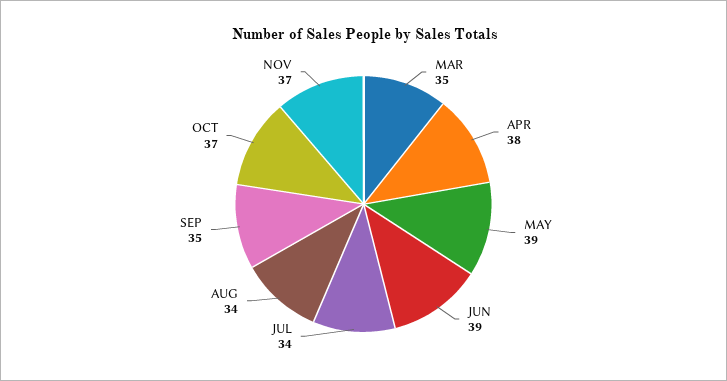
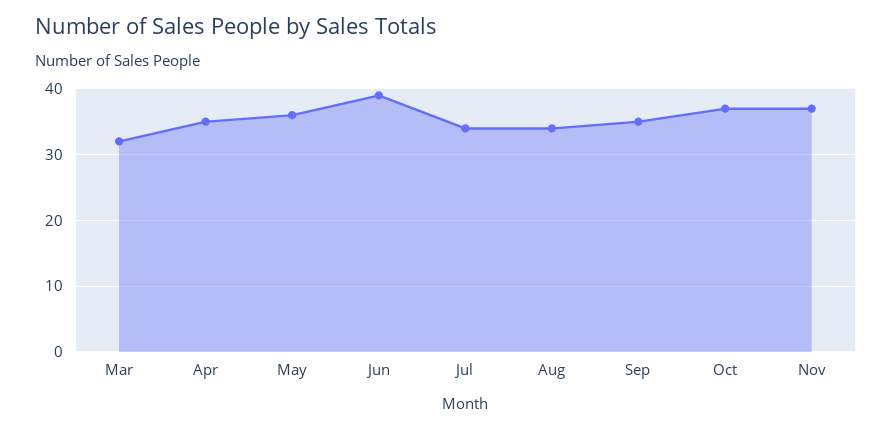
MAR: 35 -> 32
APR: 38 -> 35
MAY: 39 -> 36

